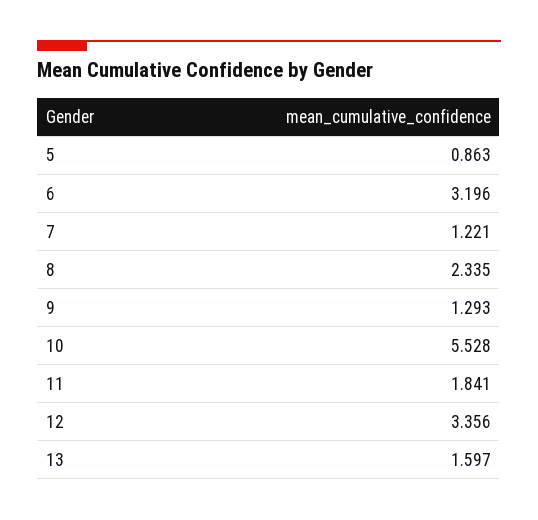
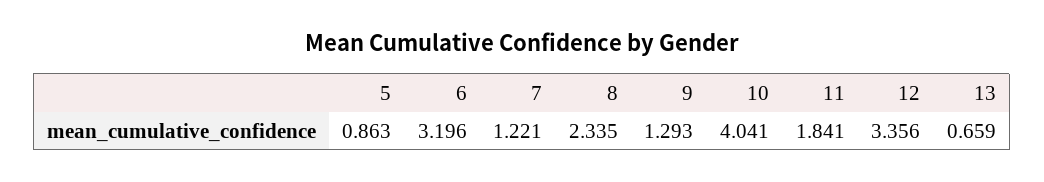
10: 5.528 -> 4.041
13: 1.597 -> 0.659

